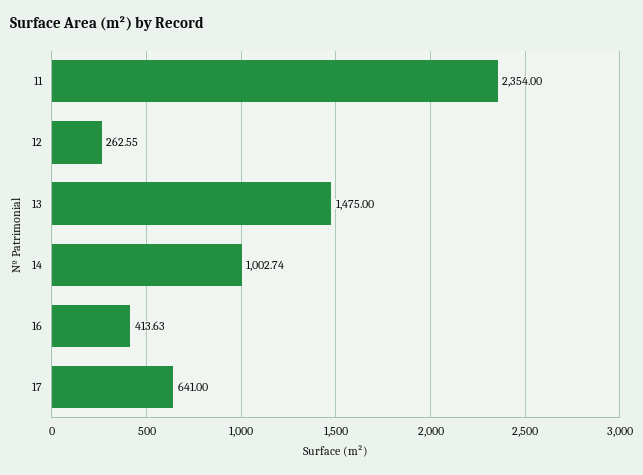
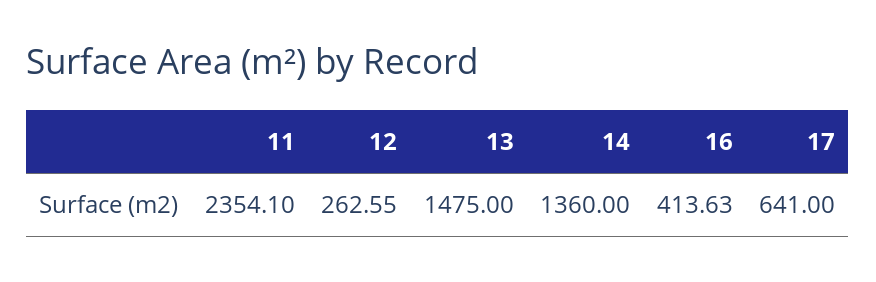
11: 2354 -> 2354.1
14: 1002.74 -> 1360

